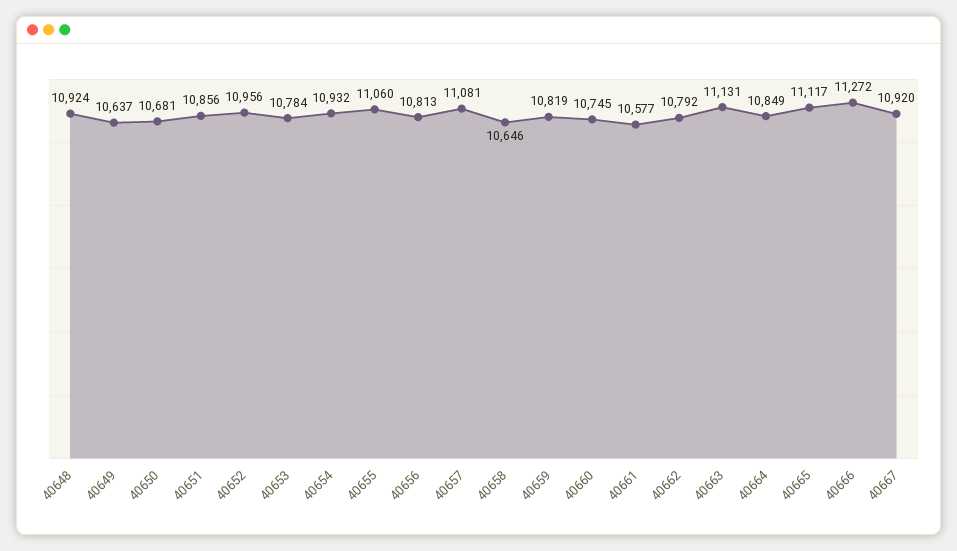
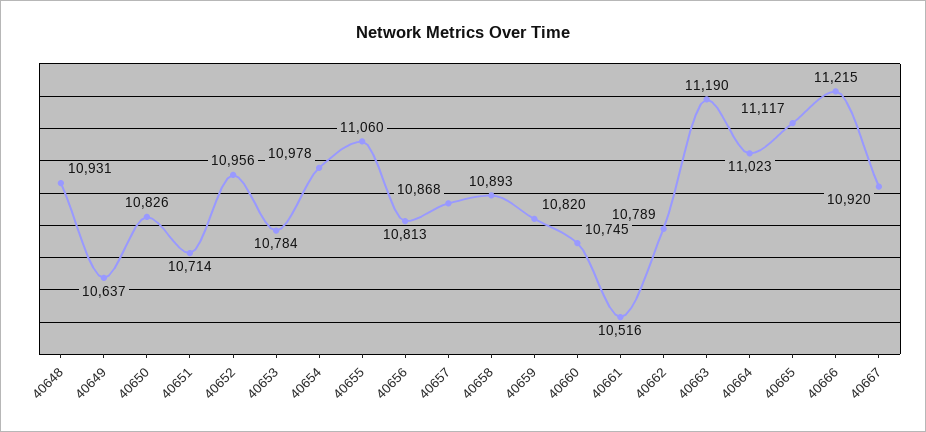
40648: 10924 -> 10931
40650: 10681 -> 10826
40651: 10856 -> 10714
40654: 10932 -> 10978
40657: 11081 -> 10868
40658: 10646 -> 10893
40659: 10819 -> 10820
40661: 10577 -> 10516
40662: 10792 -> 10789
40663: 11131 -> 11190
40664: 10849 -> 11023
40666: 11272 -> 11215

